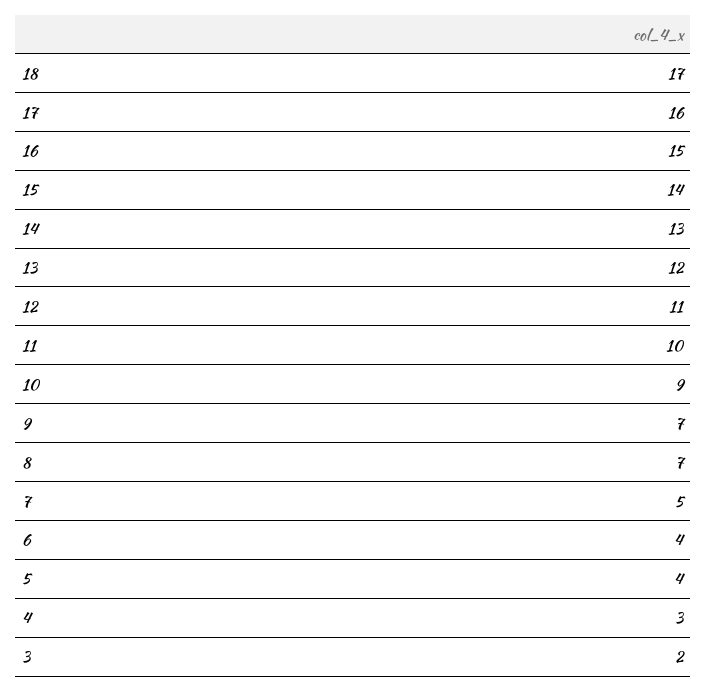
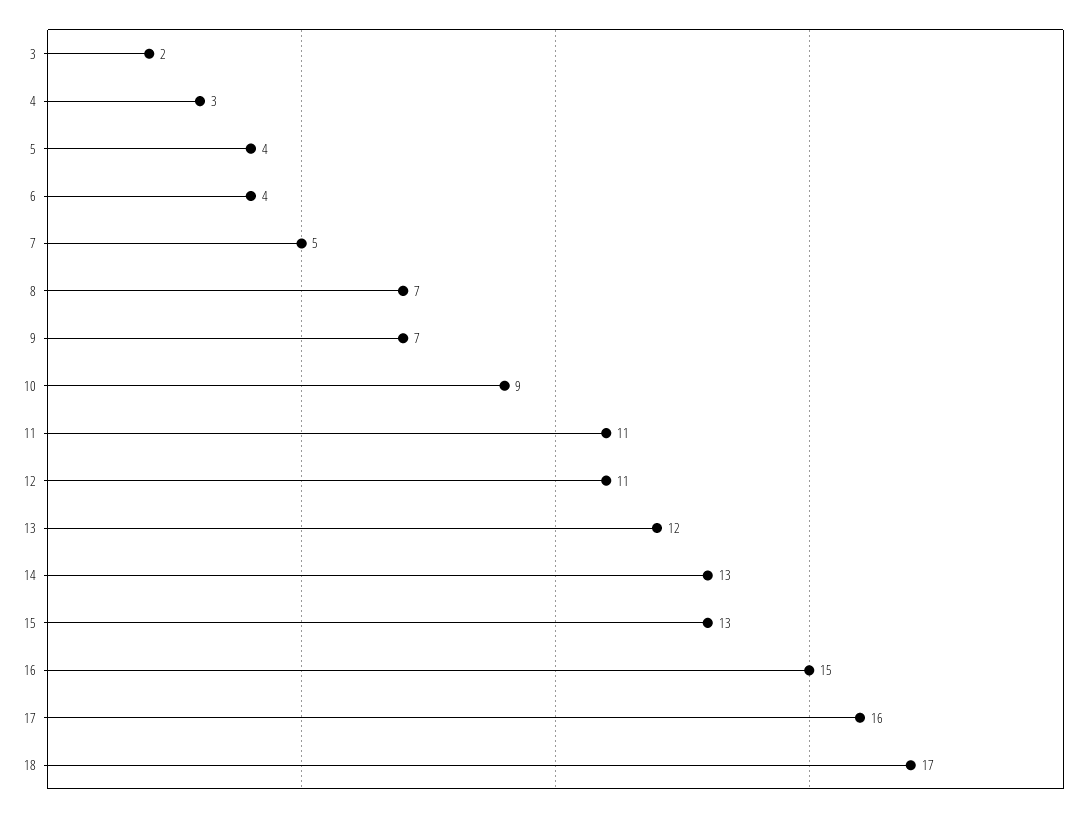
15: 14 -> 13
11: 10 -> 11

